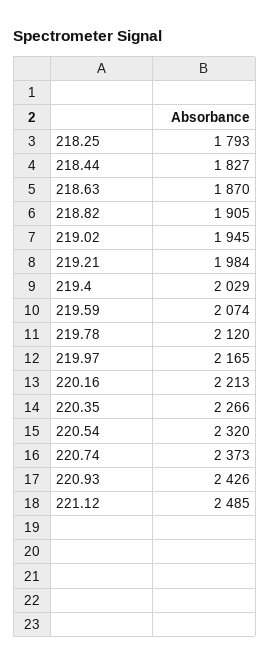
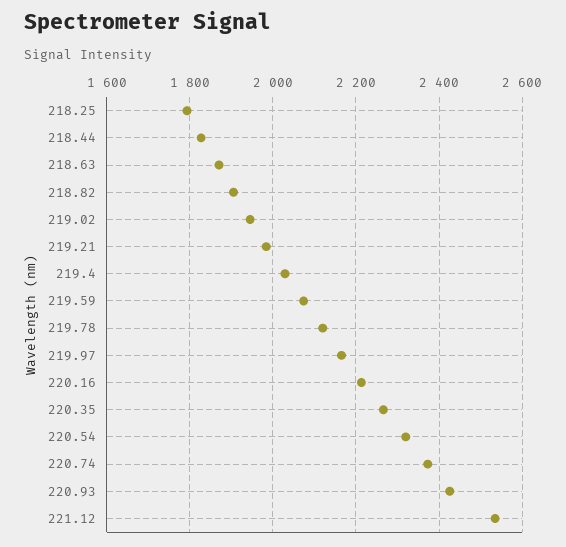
221.12: 2485 -> 2540

